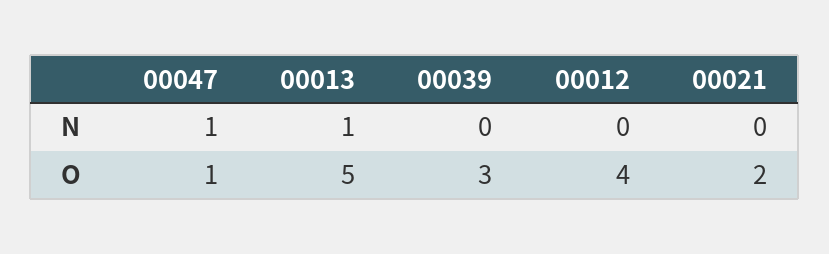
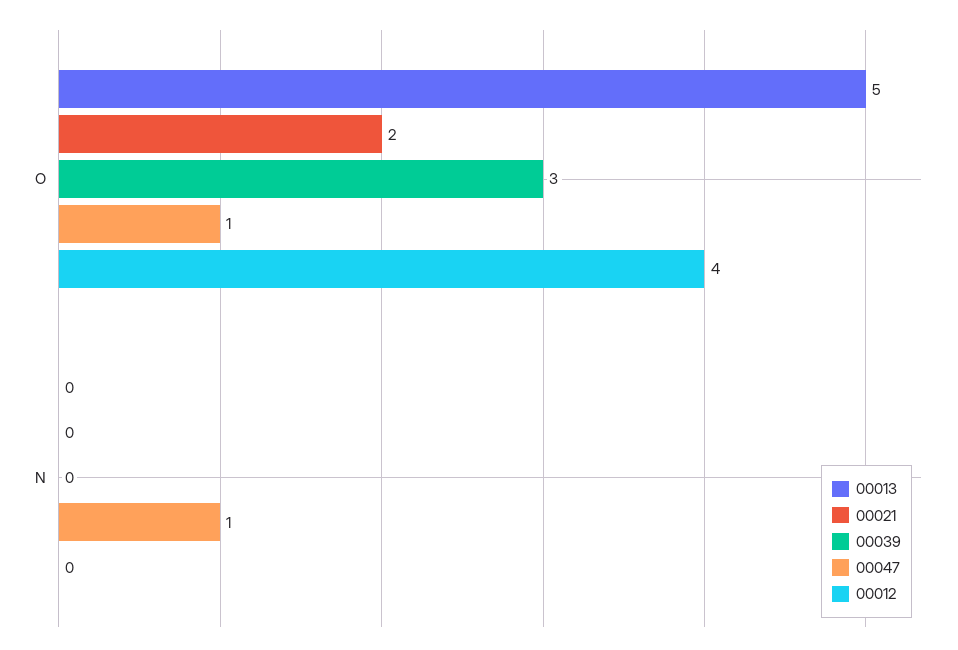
00013, N: 1 -> 0

